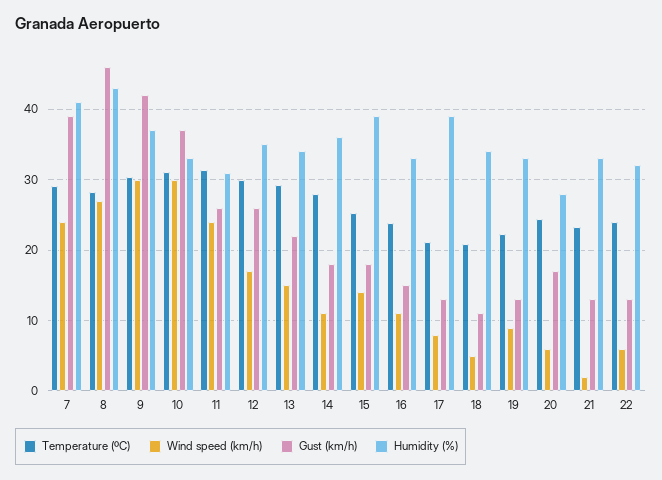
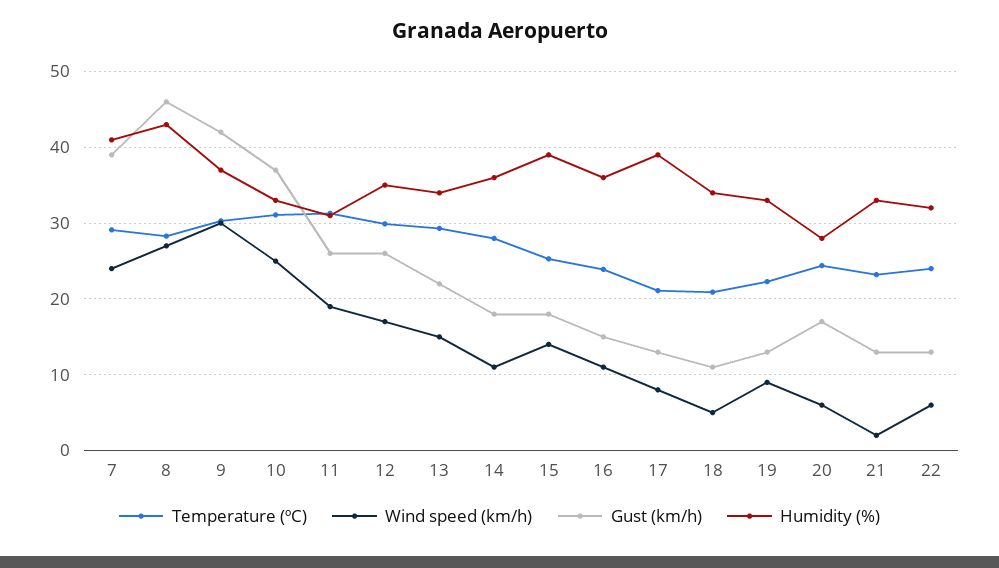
Wind speed (km/h), 10: 30 -> 25
Wind speed (km/h), 11: 24 -> 19
Humidity (%), 16: 33 -> 36

